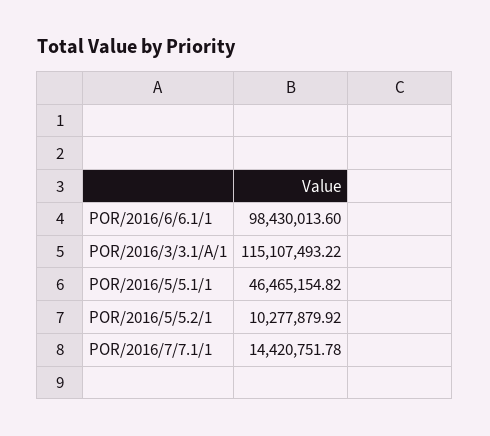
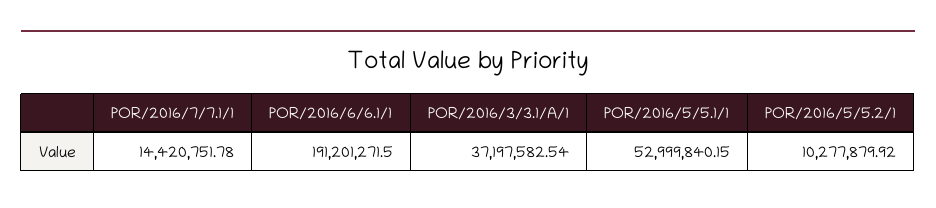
POR/2016/6/6.1/1: 98430013.6 -> 191201271.5
POR/2016/3/3.1/A/1: 115107493.22 -> 37197582.54
POR/2016/5/5.1/1: 46465154.82 -> 52999840.15

